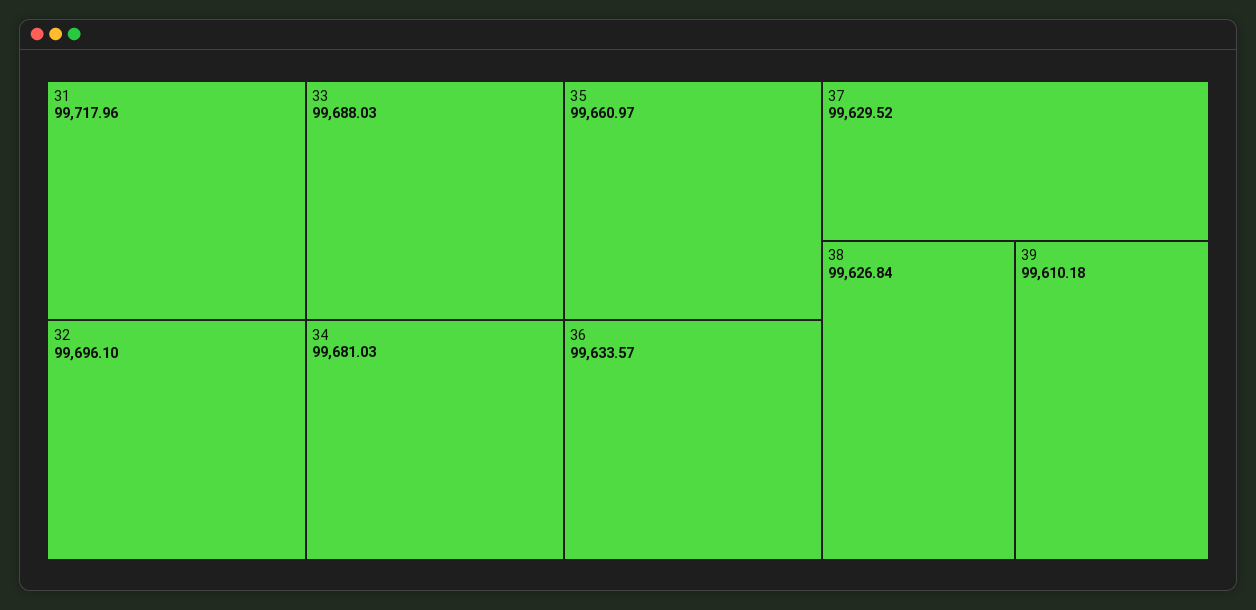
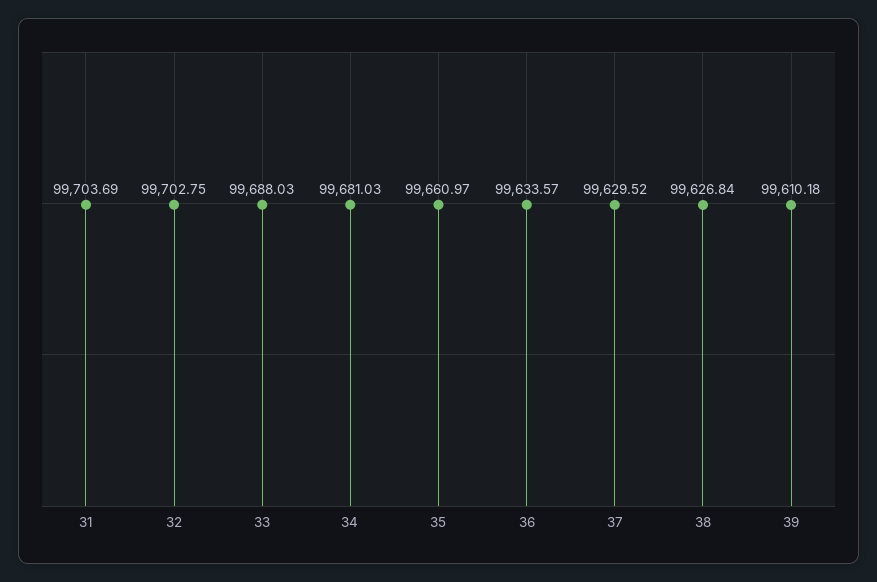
31: 99717.96 -> 99703.69
32: 99696.1 -> 99702.75

